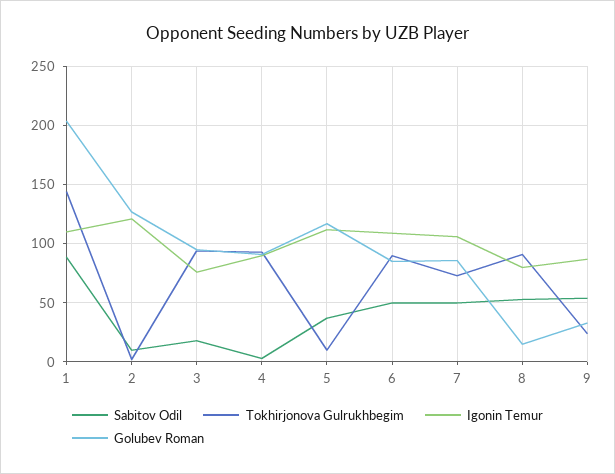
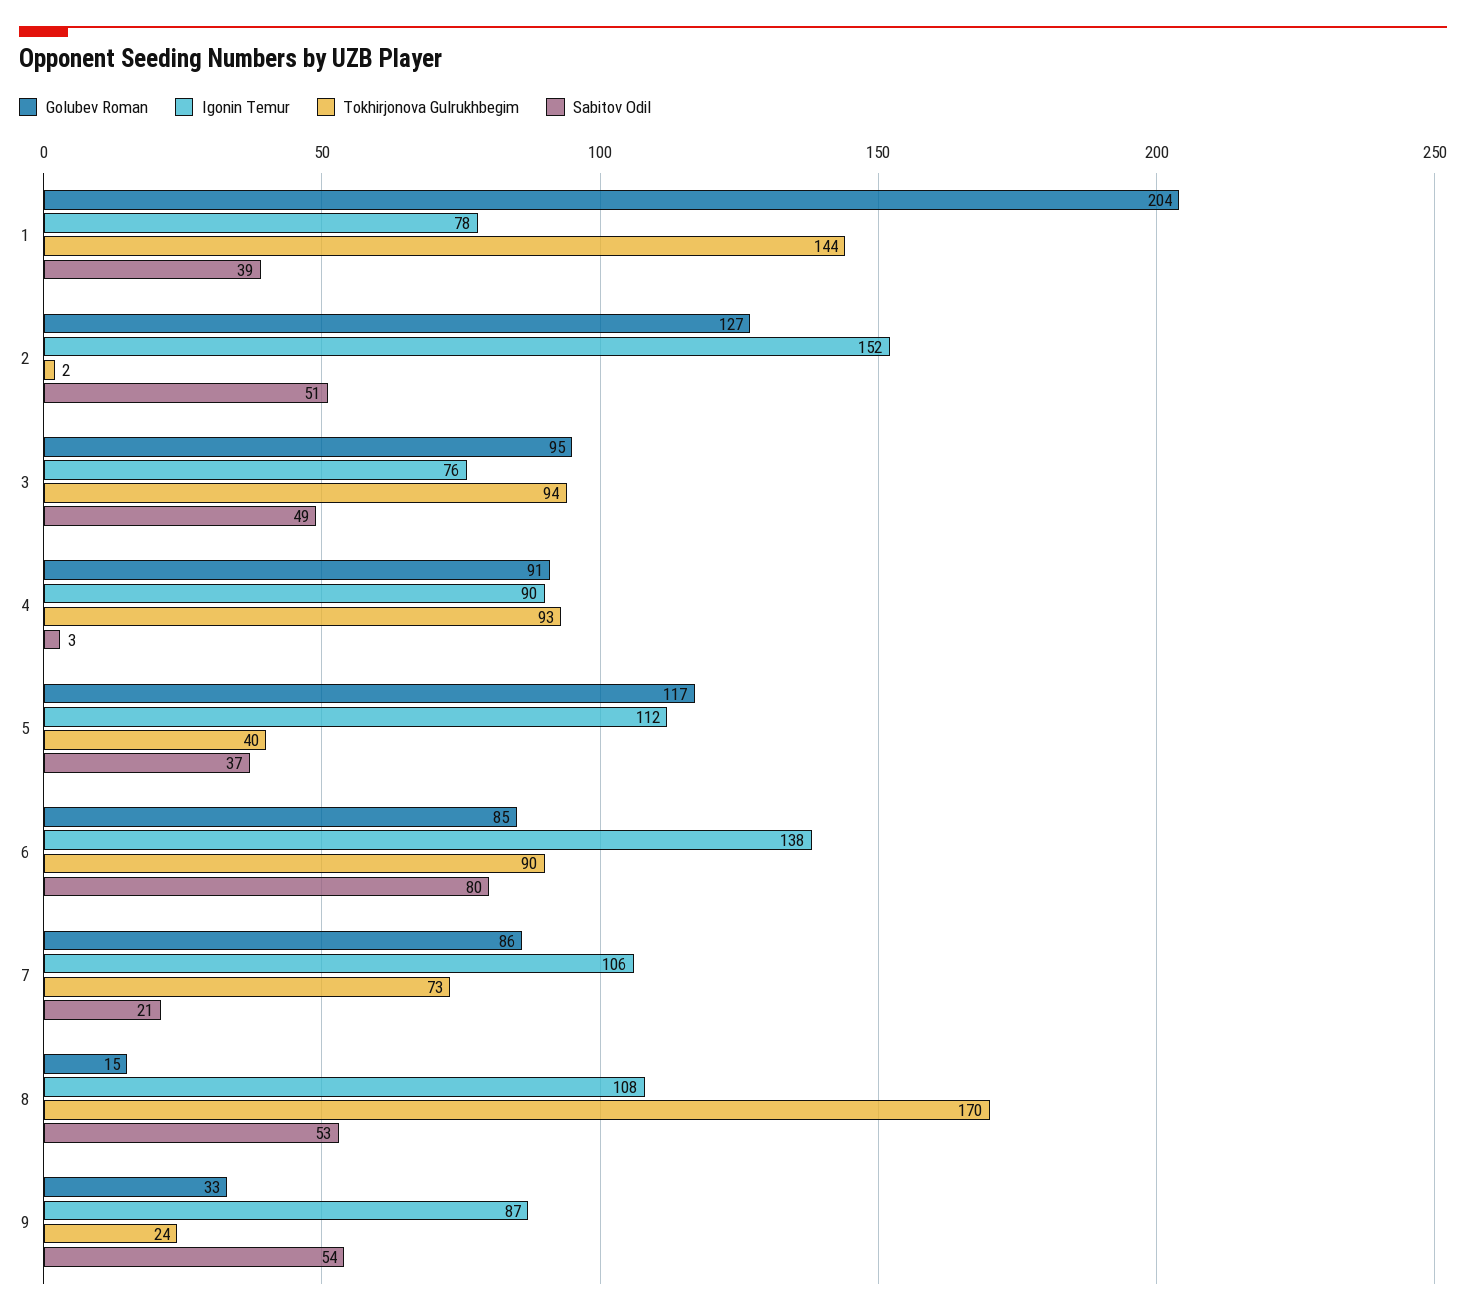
Sabitov Odil, 1: 90 -> 39
Igonin Temur, 1: 110 -> 78
Sabitov Odil, 2: 10 -> 51
Igonin Temur, 2: 120 -> 152
Sabitov Odil, 3: 20 -> 49
Tokhirjonova Gulrukhbegim, 5: 10 -> 40
Sabitov Odil, 6: 50 -> 80
Igonin Temur, 6: 110 -> 138
Sabitov Odil, 7: 50 -> 21
Tokhirjonova Gulrukhbegim, 8: 90 -> 170
Igonin Temur, 8: 80 -> 108

